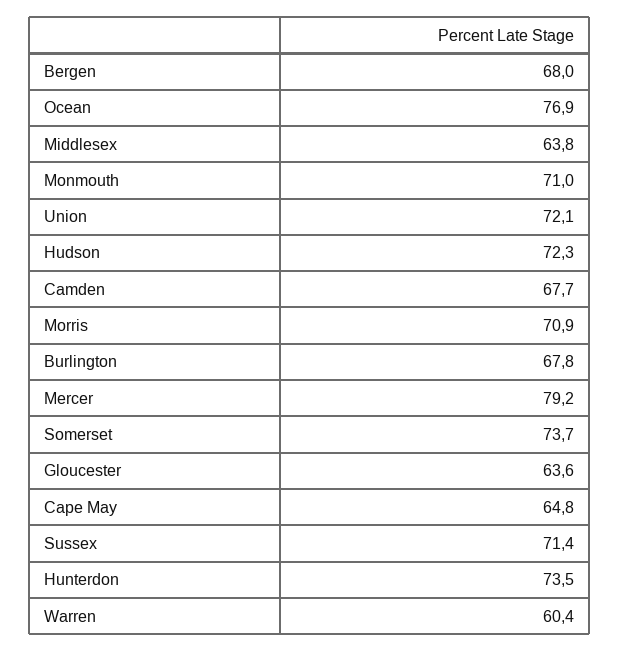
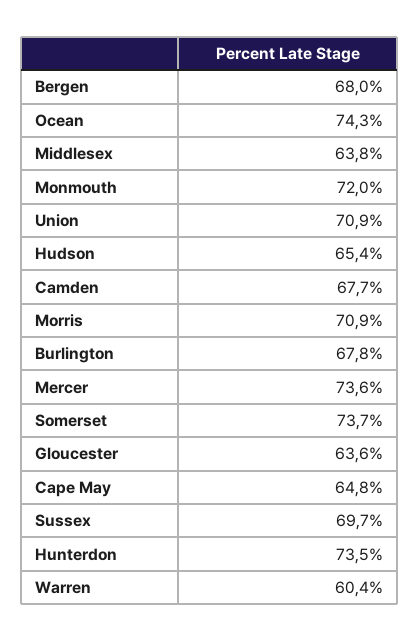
Ocean: 76.9 -> 74.3
Monmouth: 71 -> 72
Union: 72.1 -> 70.9
Hudson: 72.3 -> 65.4
Mercer: 79.2 -> 73.6
Sussex: 71.4 -> 69.7

